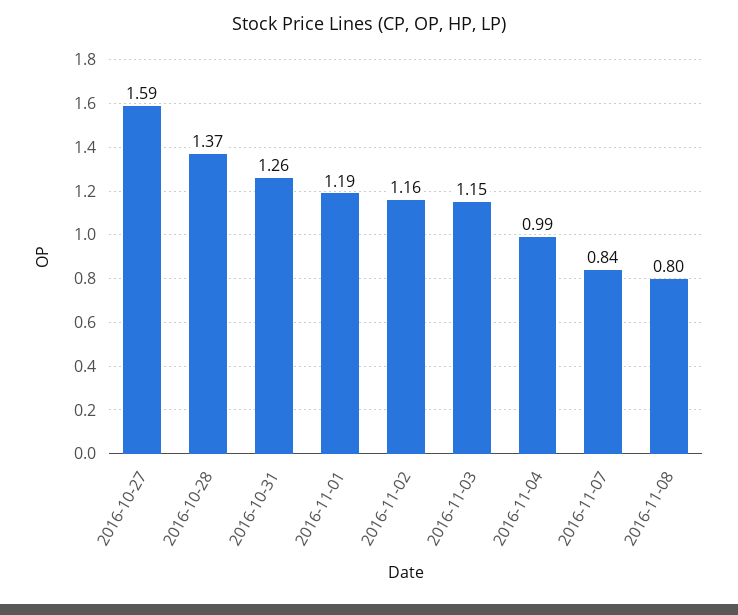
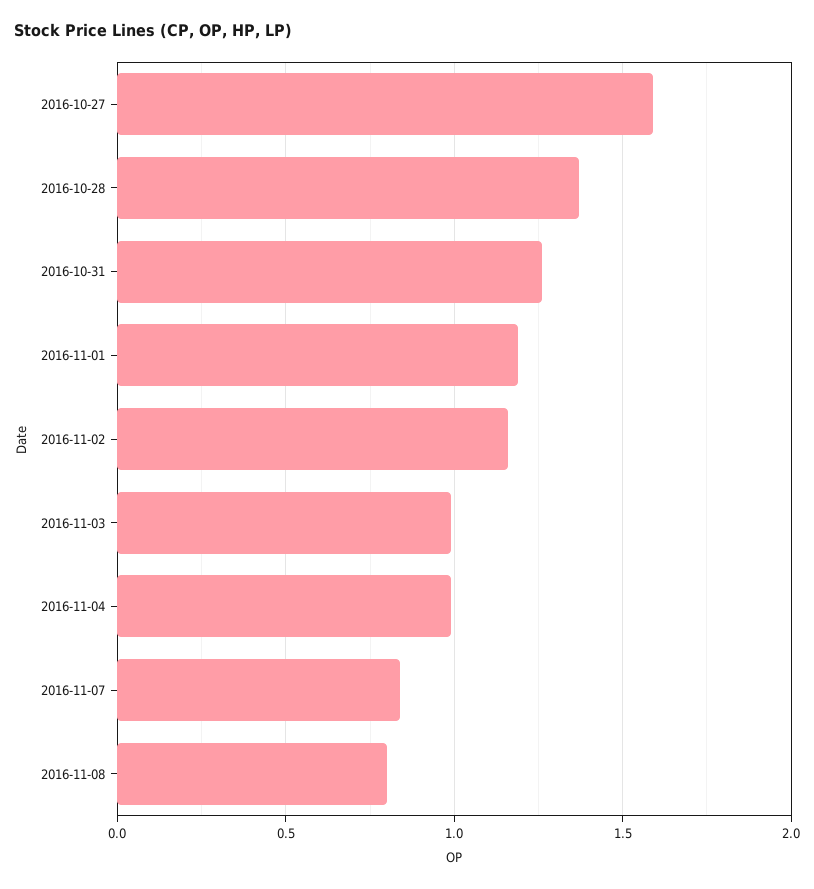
2016-11-03: 1.15 -> 1

